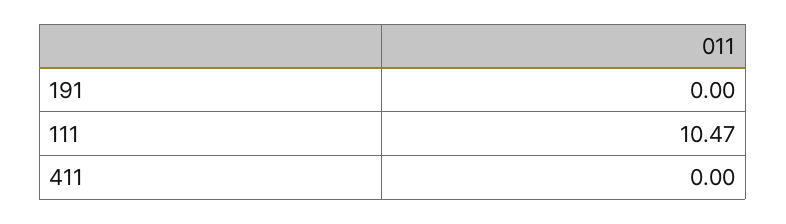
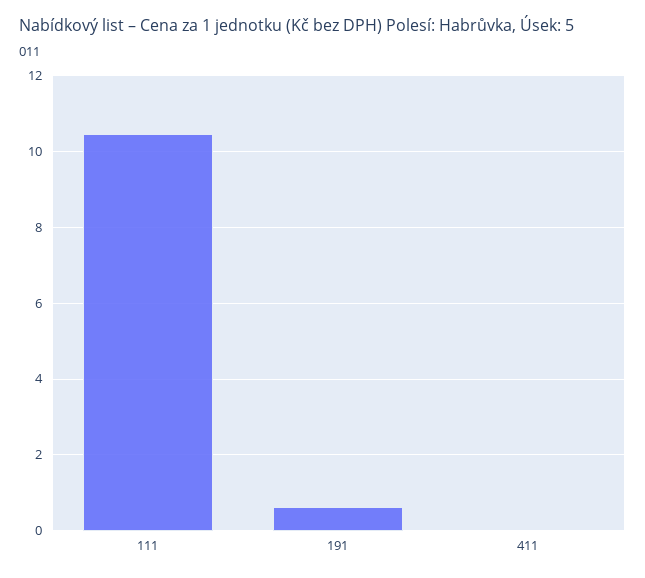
191: 0 -> 0.6

